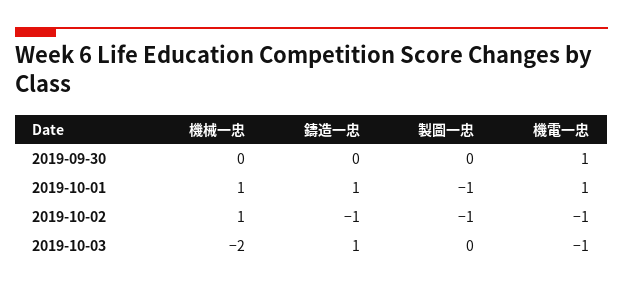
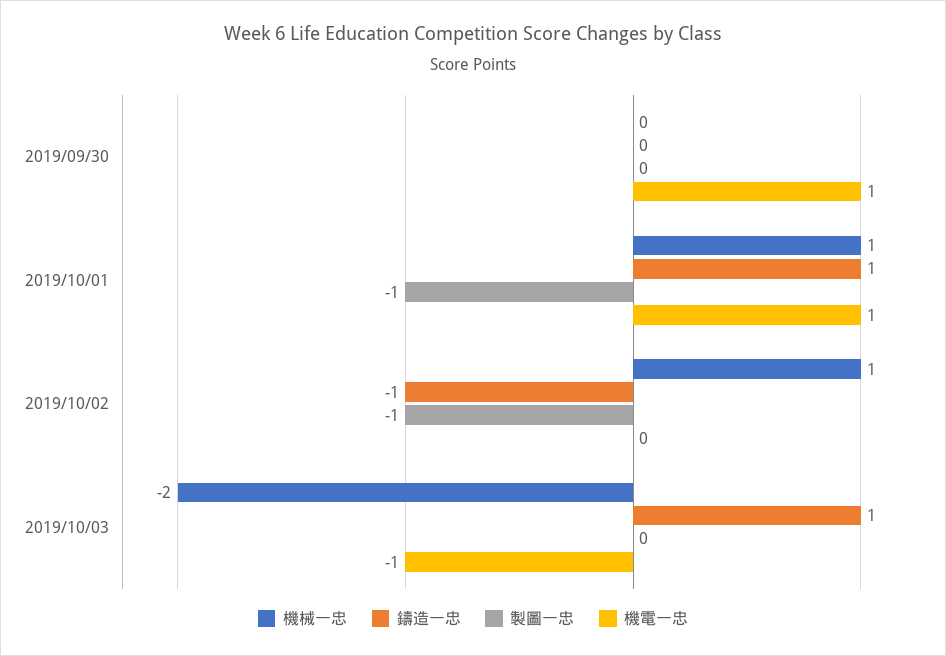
機電一忠, 2019-10-02: -1 -> 0

